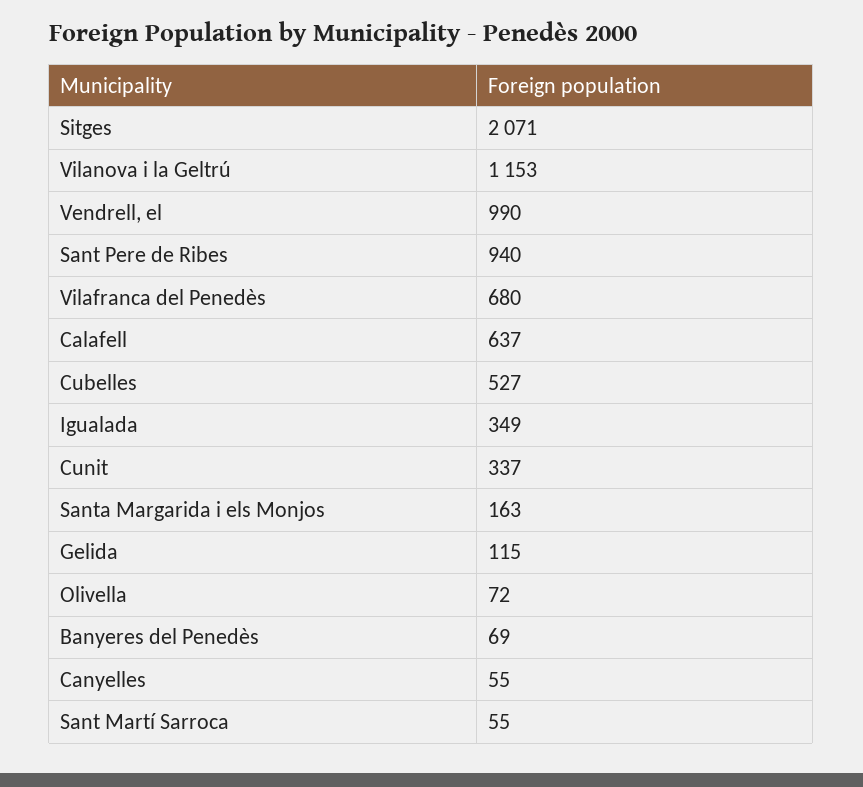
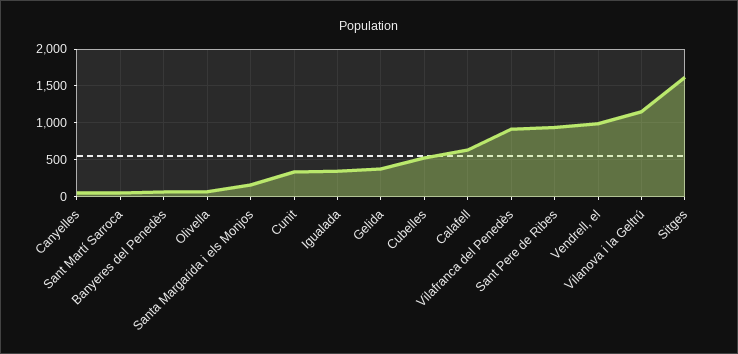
Sitges: 2071 -> 1600
Vilafranca del Penedès: 680 -> 900
Gelida: 115 -> 400

